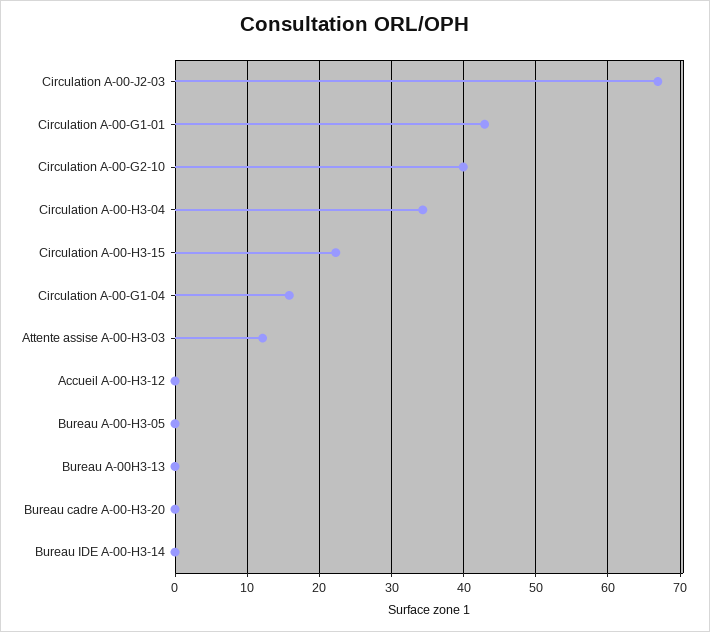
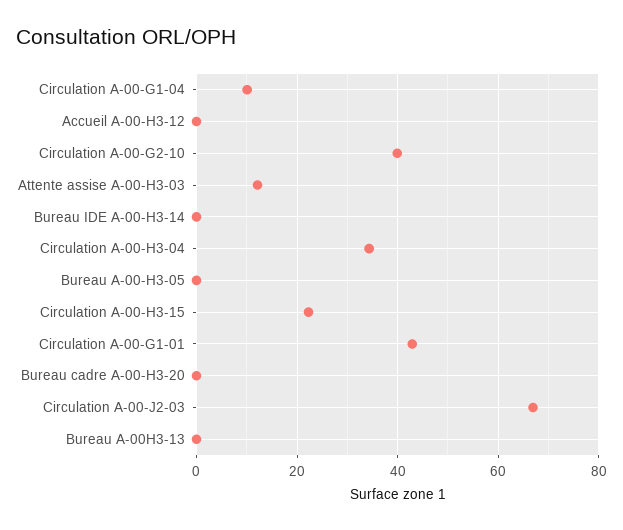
Circulation A-00-G1-04: 16 -> 10

